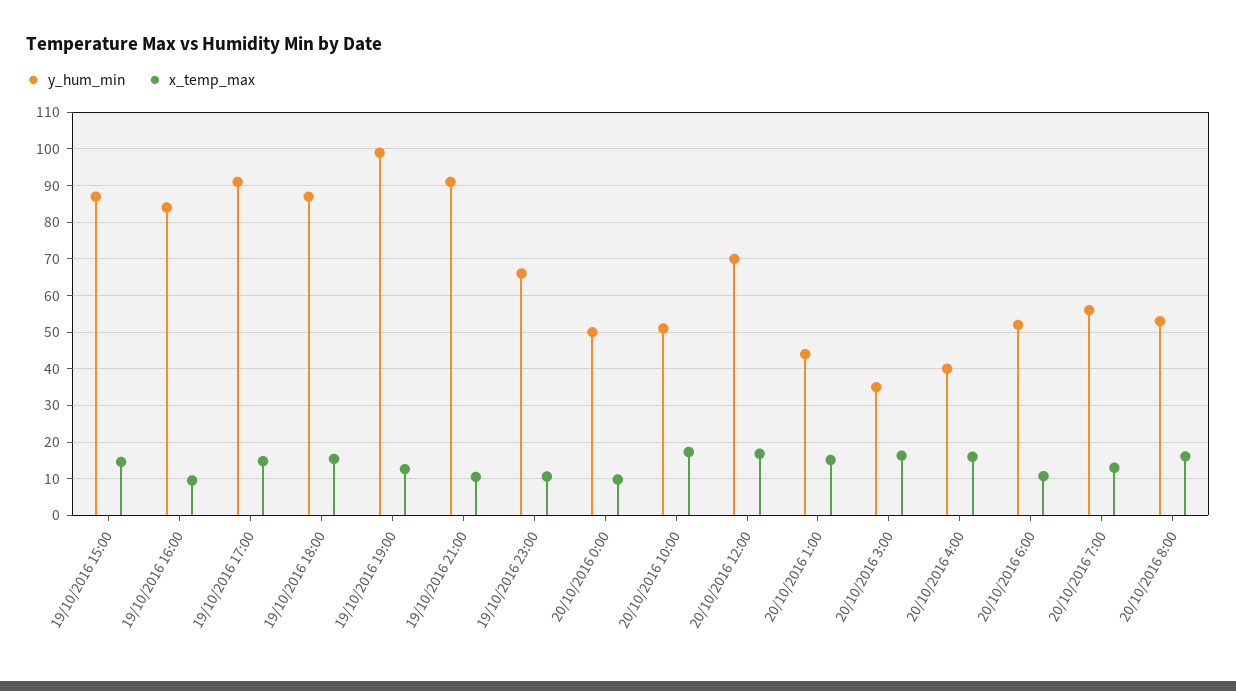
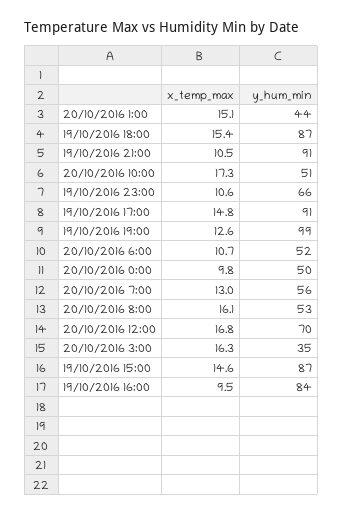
y_hum_min, 20/10/2016 4:00: 40 -> none
x_temp_max, 20/10/2016 4:00: 16 -> none

